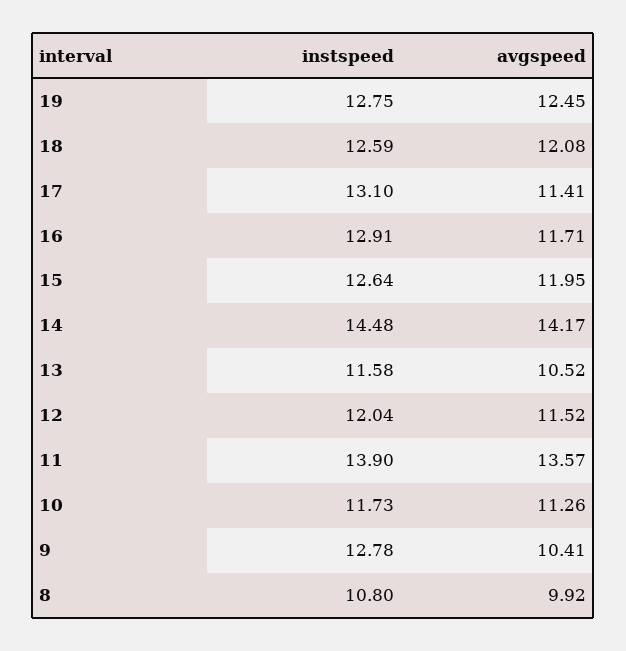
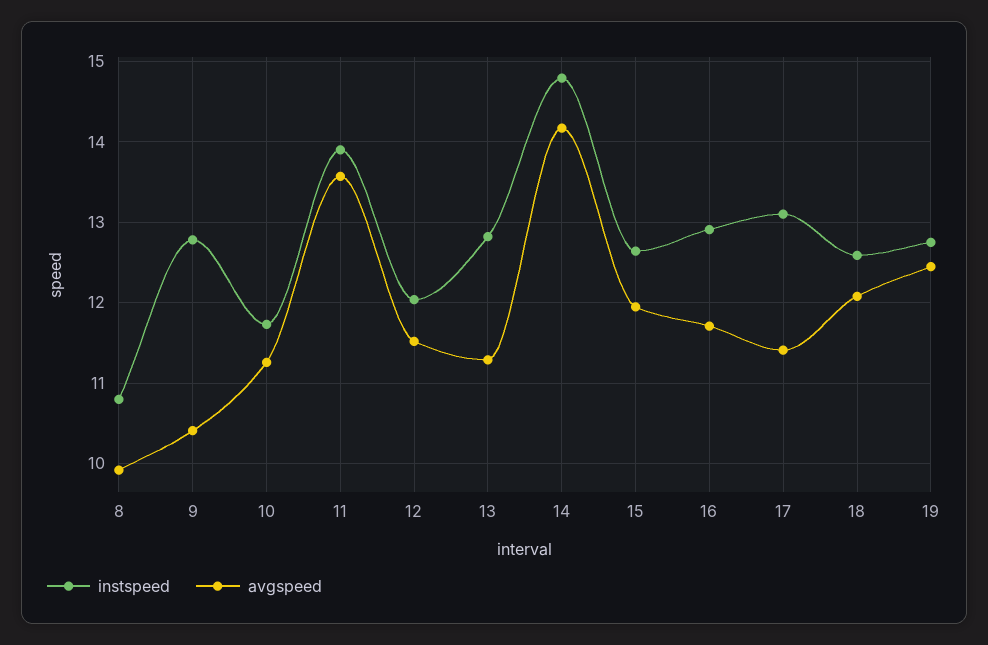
instspeed, 14: 14.48 -> 14.8
instspeed, 13: 11.58 -> 12.8
avgspeed, 13: 10.52 -> 11.3

